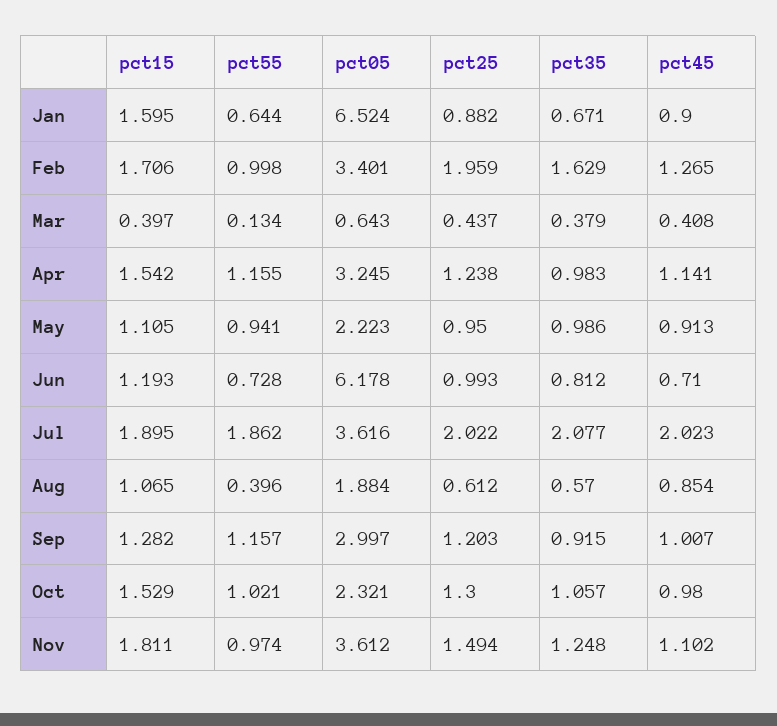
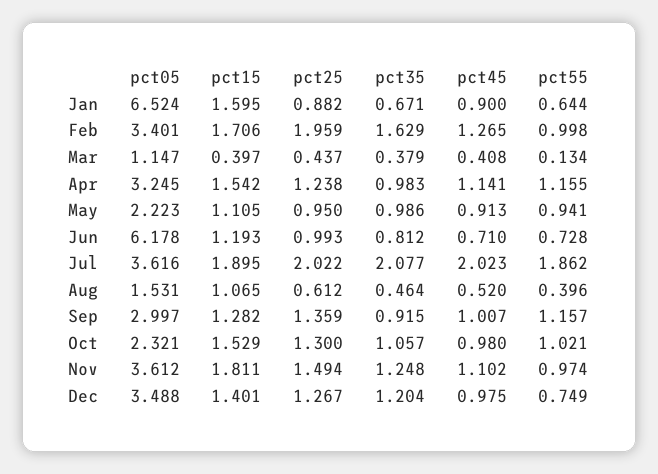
pct05, Mar: 0.643 -> 1.147
pct05, Aug: 1.884 -> 1.531
pct35, Aug: 0.57 -> 0.464
pct45, Aug: 0.854 -> 0.52
pct25, Sep: 1.203 -> 1.359
pct05, Dec: none -> 3.488
pct15, Dec: none -> 1.401
pct25, Dec: none -> 1.267
pct35, Dec: none -> 1.204
pct45, Dec: none -> 0.975
pct55, Dec: none -> 0.749

